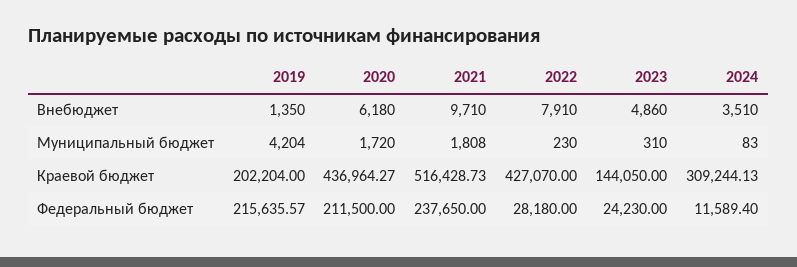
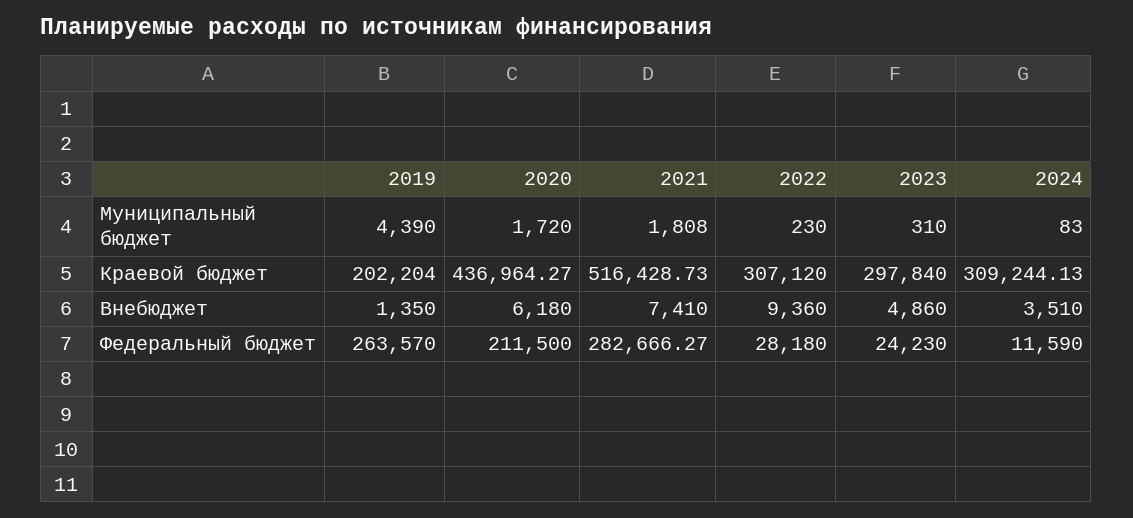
2021, Внебюджет: 9710 -> 7410
2022, Внебюджет: 7910 -> 9360
2019, Муниципальный бюджет: 4204 -> 4390
2022, Краевой бюджет: 427070 -> 307120
2023, Краевой бюджет: 144050 -> 297840
2019, Федеральный бюджет: 215635.57 -> 263570
2021, Федеральный бюджет: 237650 -> 282666.27
2024, Федеральный бюджет: 11589.4 -> 11590

